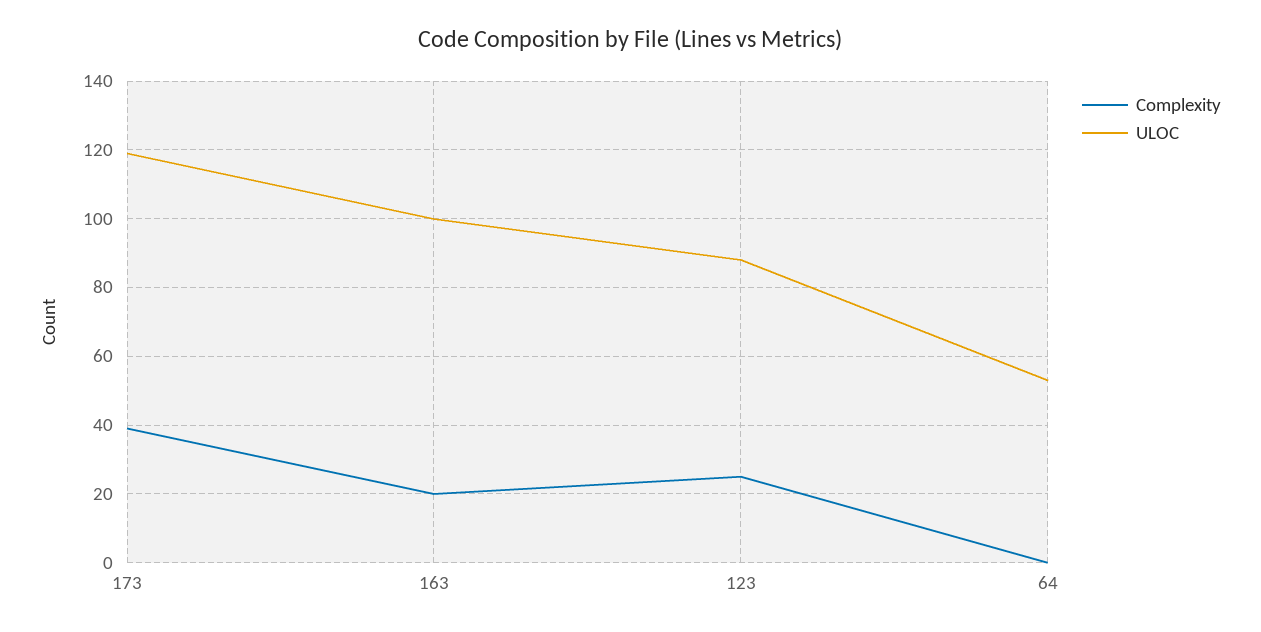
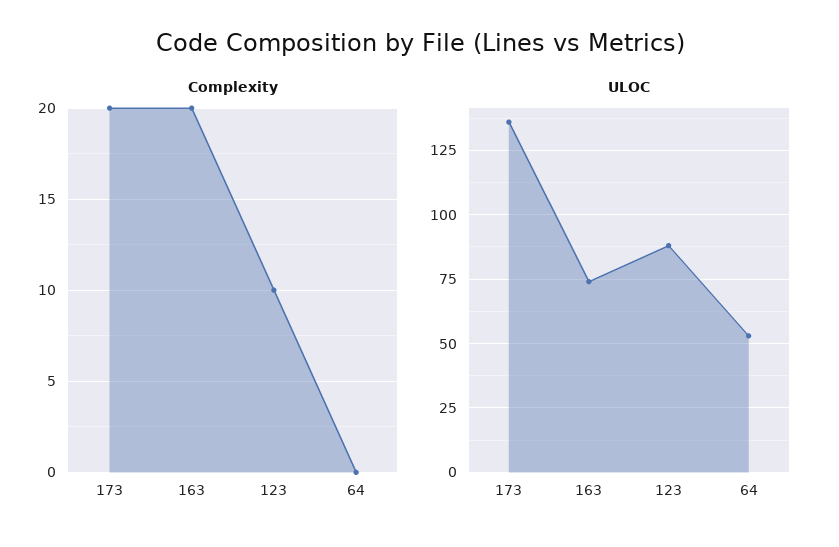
Complexity, 173: 40 -> 20
ULOC, 173: 120 -> 135
ULOC, 163: 100 -> 75
Complexity, 123: 25 -> 10

